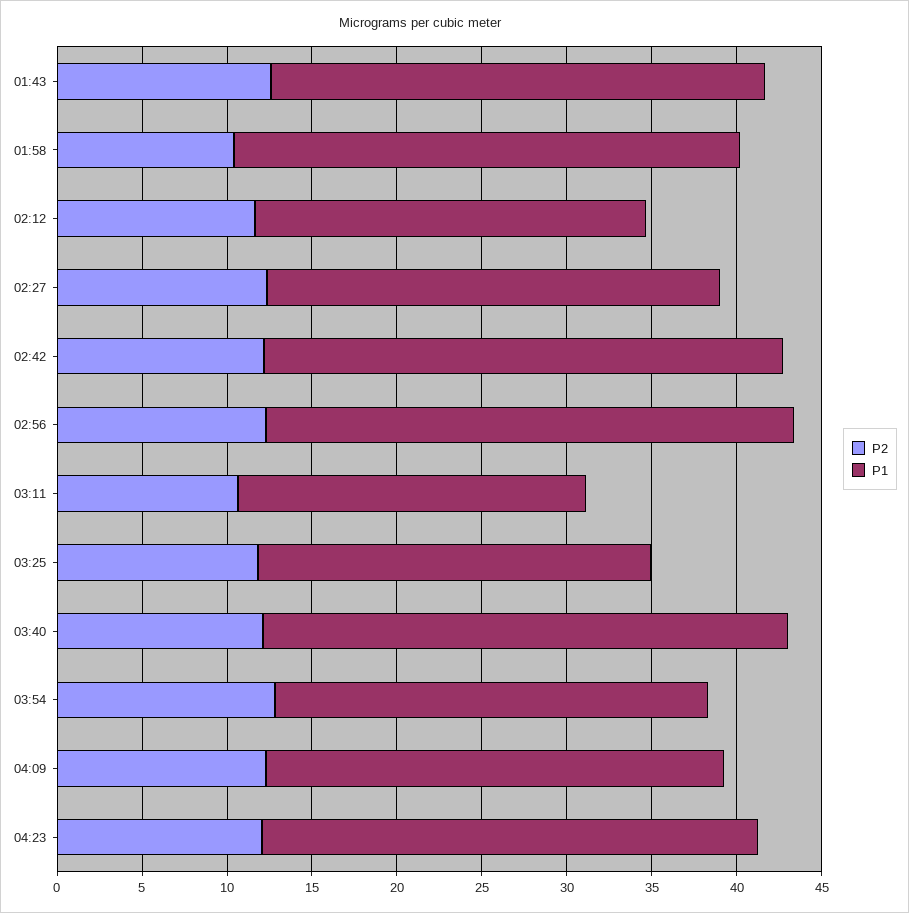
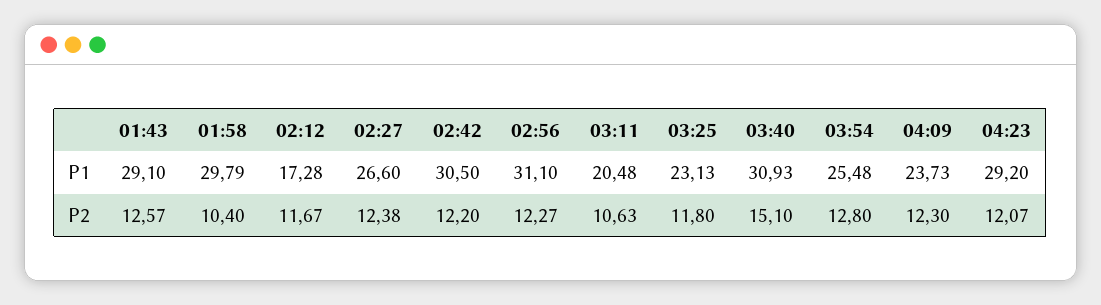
P1, 02:12: 23 -> 17.28
P2, 03:40: 12 -> 15.1
P1, 04:09: 27 -> 23.73

